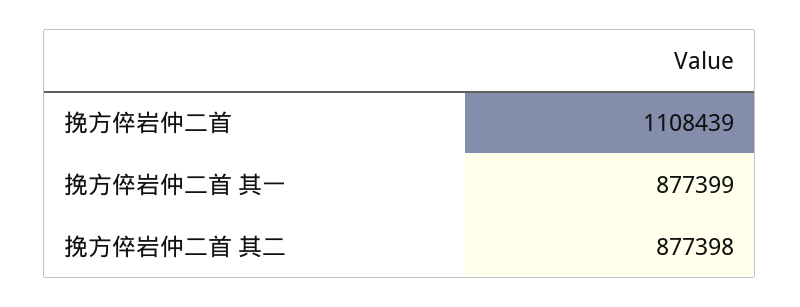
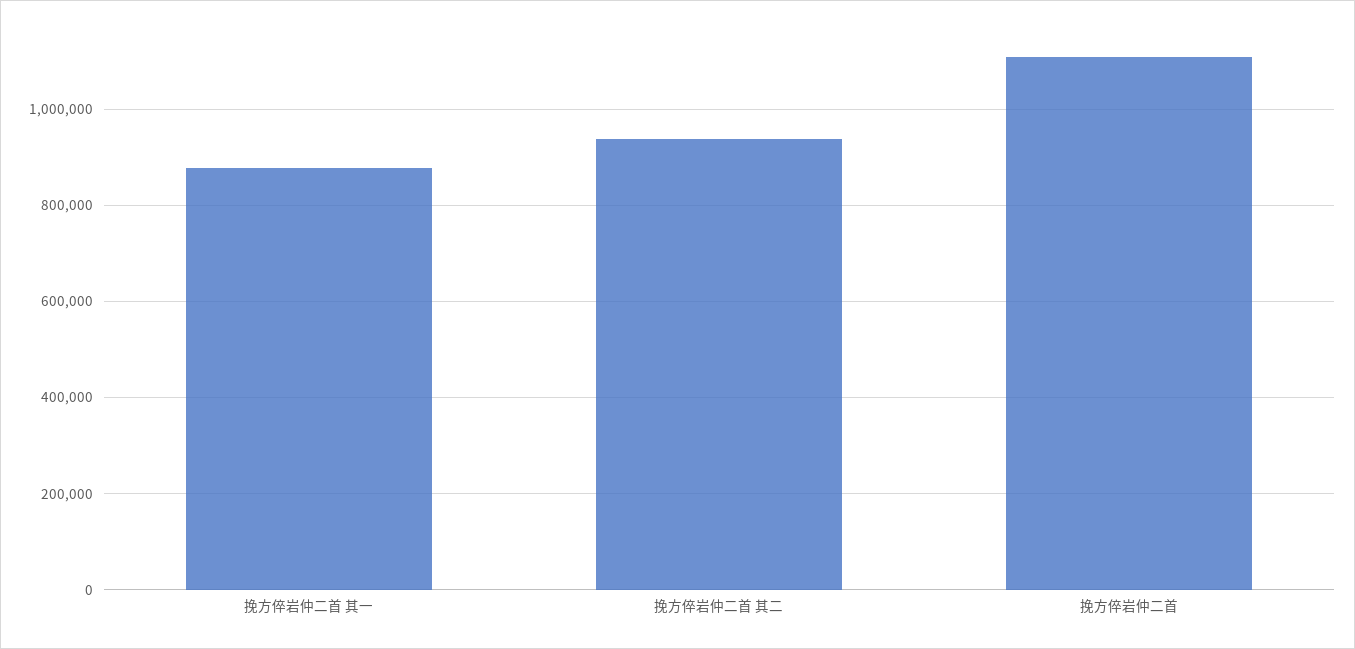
挽方倅岩仲二首 其二: 877398 -> 940000

